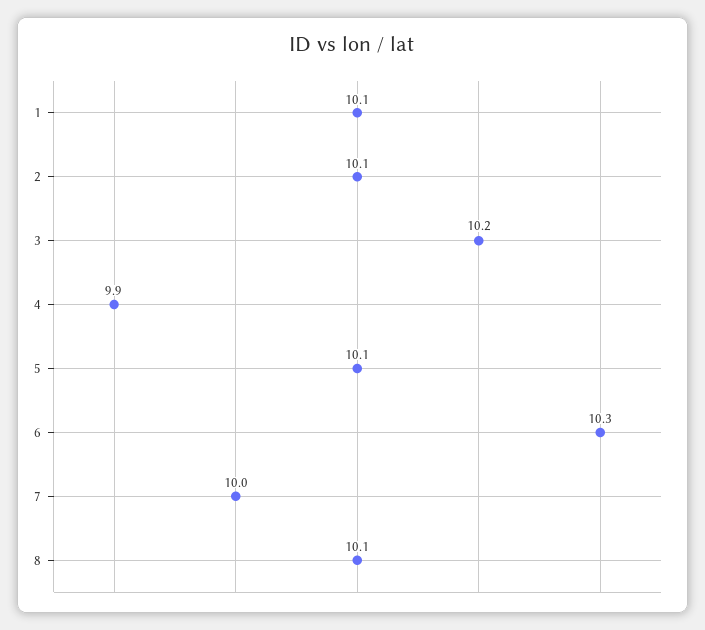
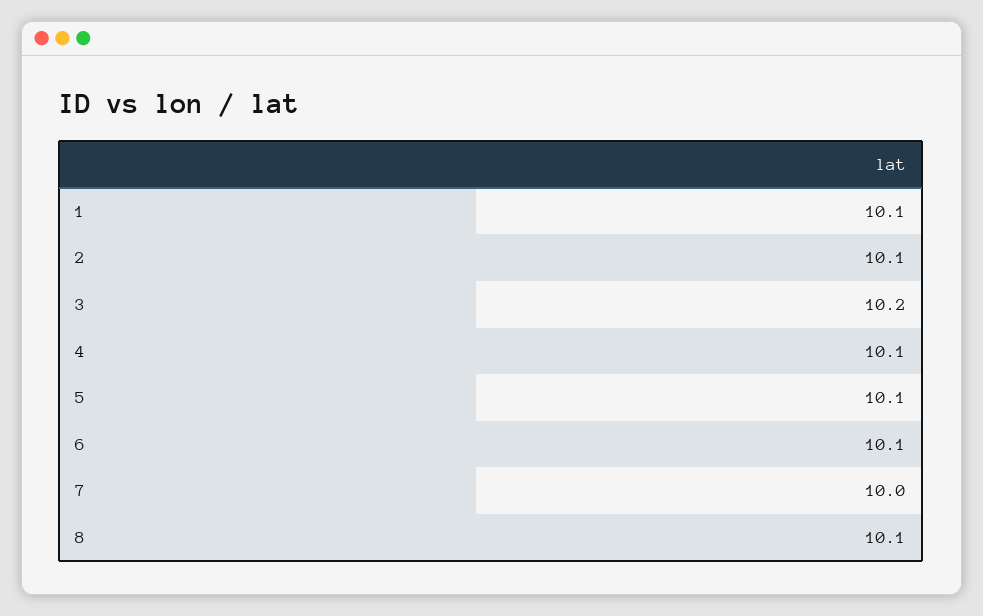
4: 9.9 -> 10.1
6: 10.3 -> 10.1

